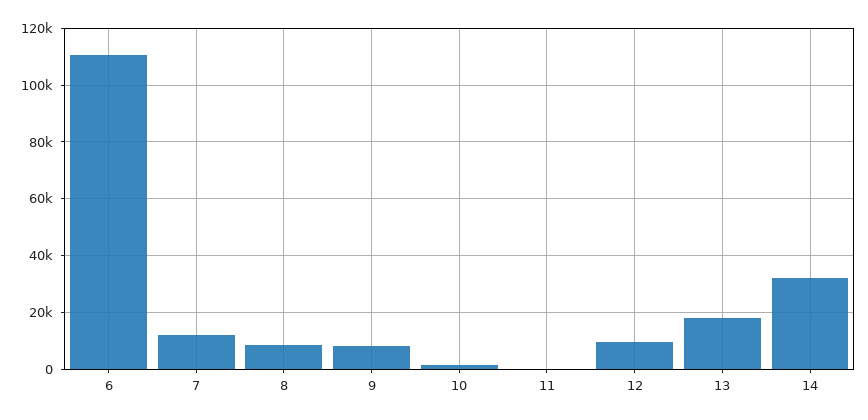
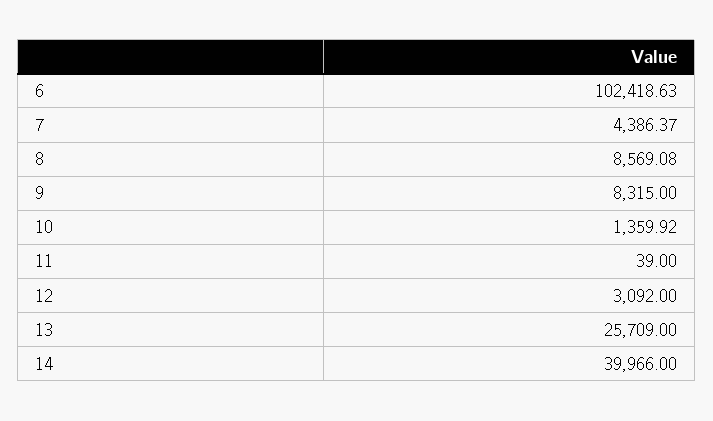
6: 110000 -> 102418.63
7: 12500 -> 4386.37
12: 10000 -> 3092
13: 17500 -> 25709
14: 32500 -> 39966

